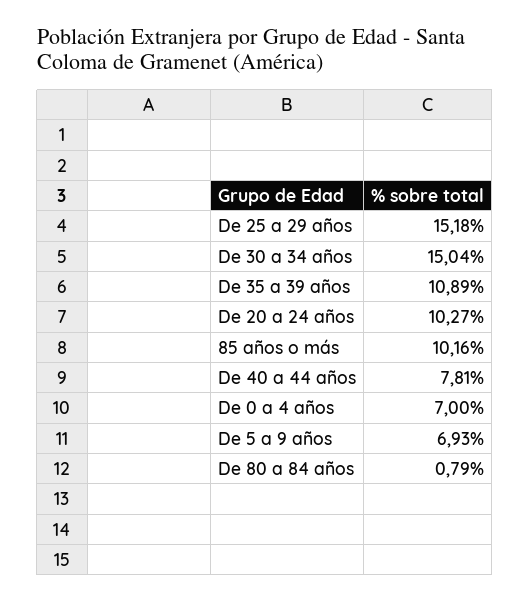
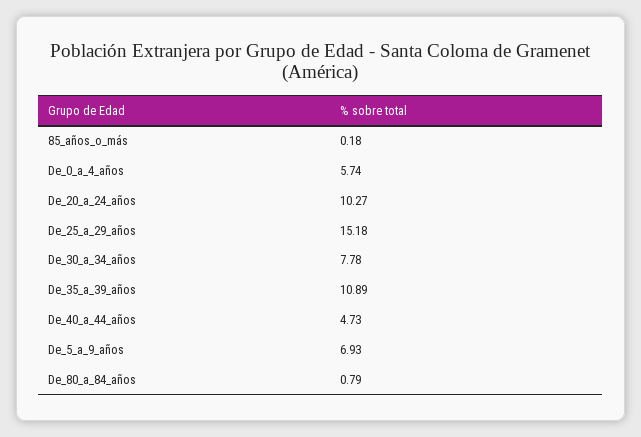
De 30 a 34 años: 15.04 -> 7.78
85 años o más: 10.16 -> 0.18
De 40 a 44 años: 7.81 -> 4.73
De 0 a 4 años: 7 -> 5.74

